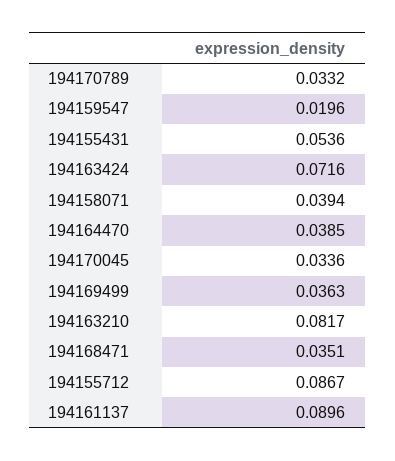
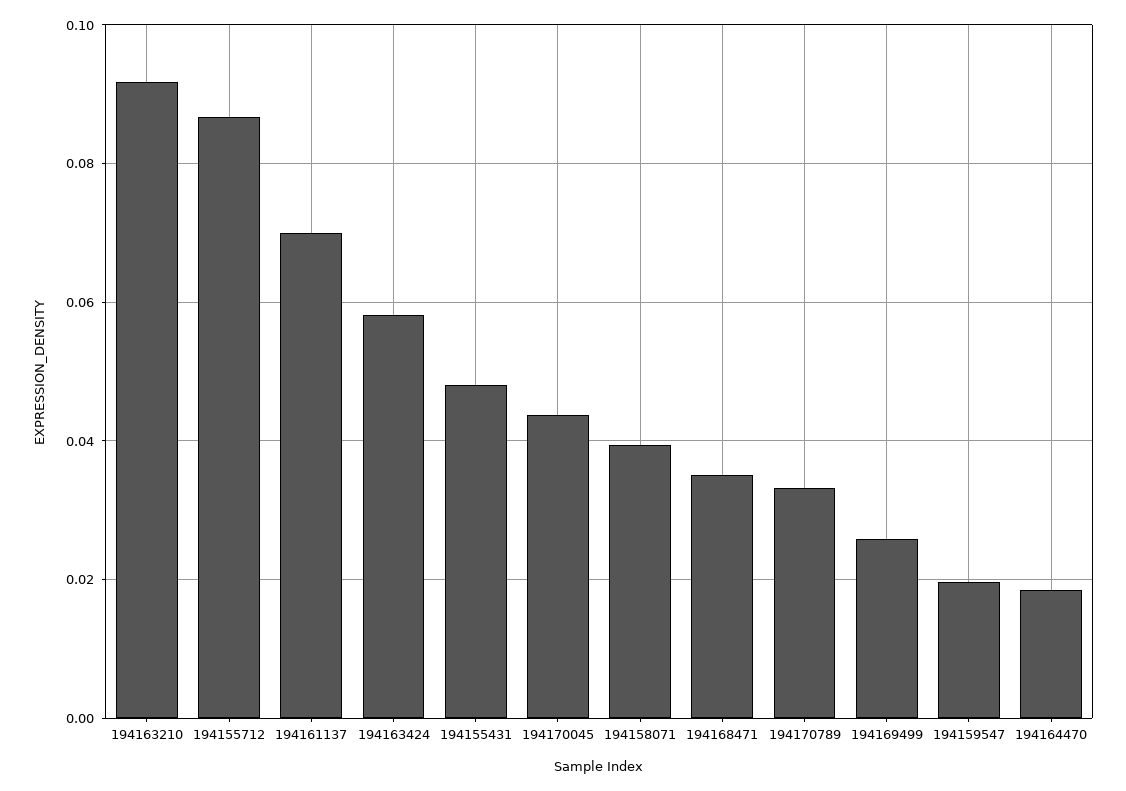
194155431: 0.0536 -> 0.048
194163424: 0.0716 -> 0.058
194164470: 0.0385 -> 0.018
194170045: 0.0336 -> 0.044
194169499: 0.0363 -> 0.026
194163210: 0.0817 -> 0.092
194161137: 0.0896 -> 0.07

